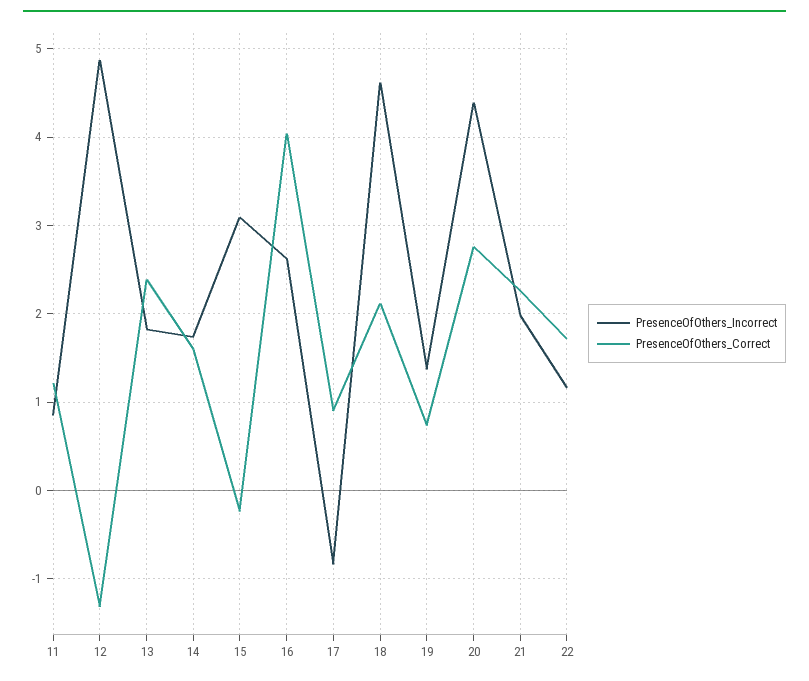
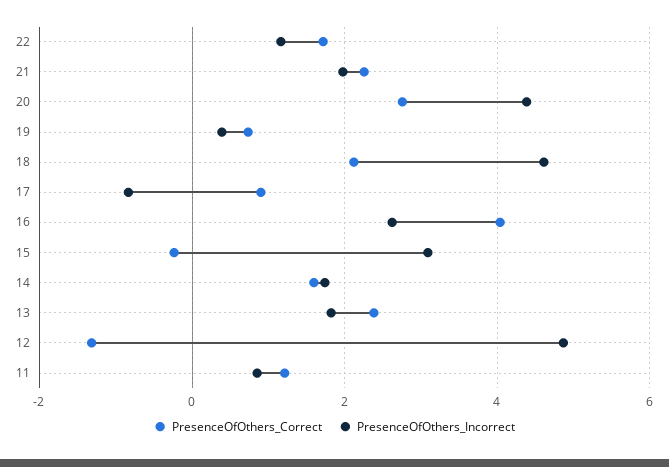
PresenceOfOthers_Incorrect, 19: 1.4 -> 0.4

